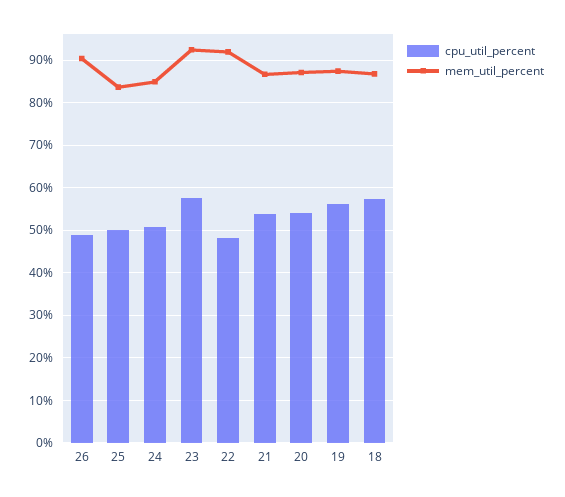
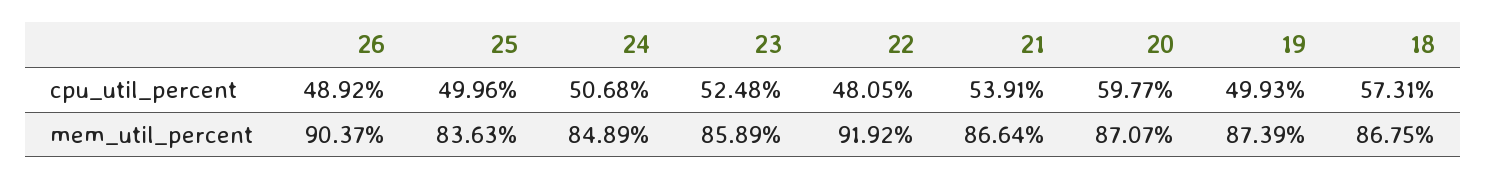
cpu_util_percent, 23: 58 -> 52.48
mem_util_percent, 23: 92 -> 85.89
cpu_util_percent, 20: 54 -> 59.77
cpu_util_percent, 19: 56 -> 49.93

